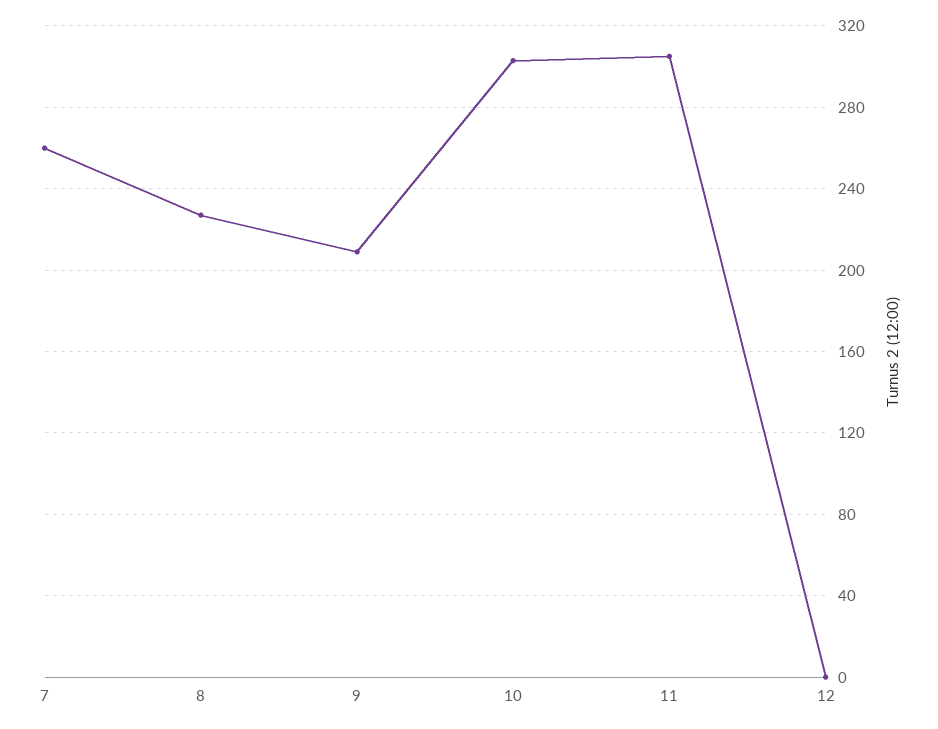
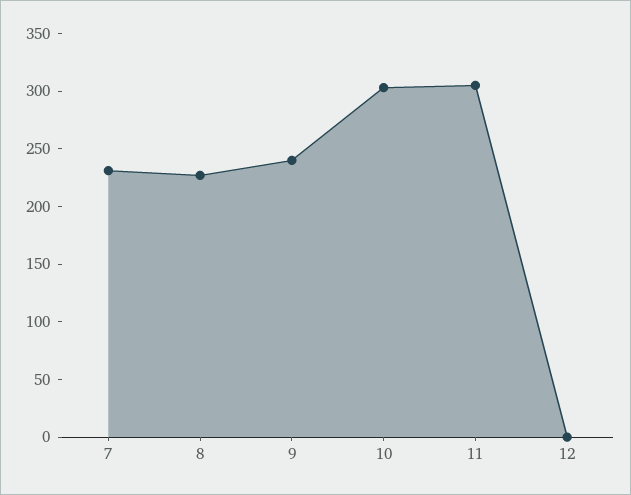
7: 260 -> 230
9: 210 -> 240

